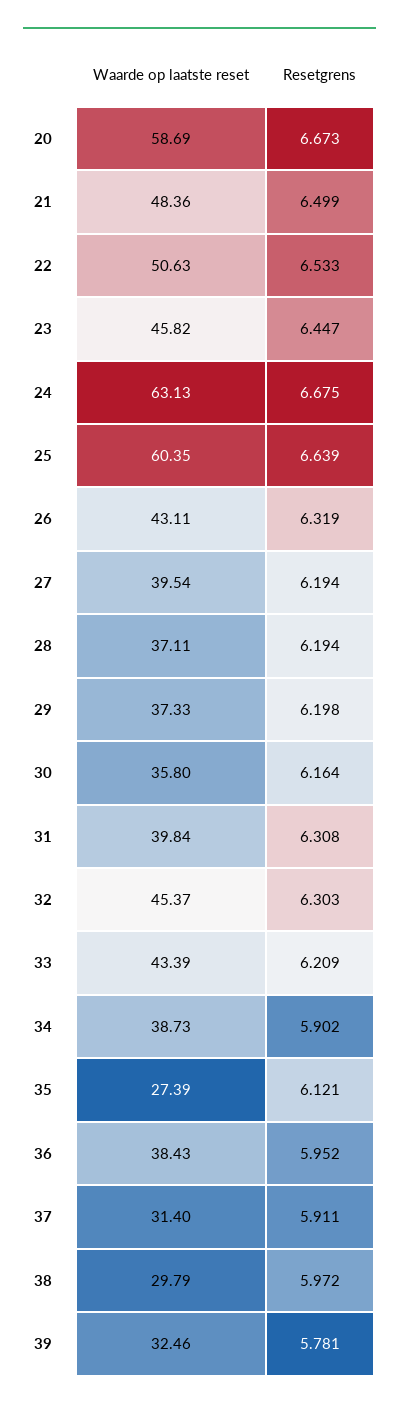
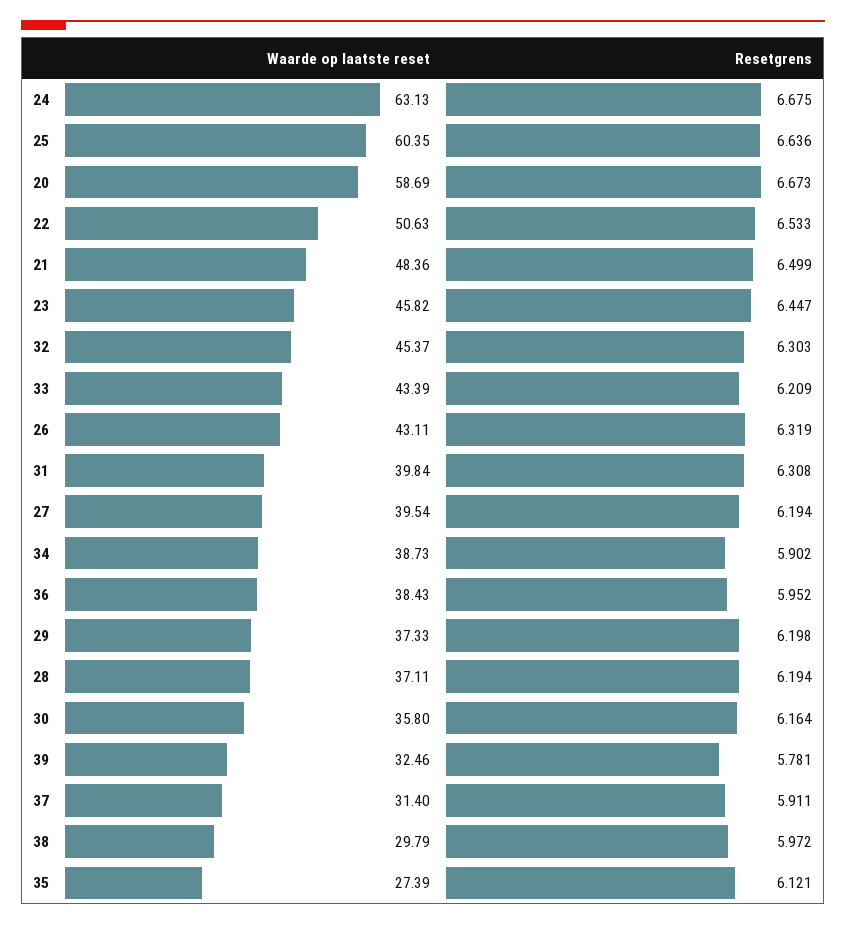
Resetgrens, 25: 6.639 -> 6.636

